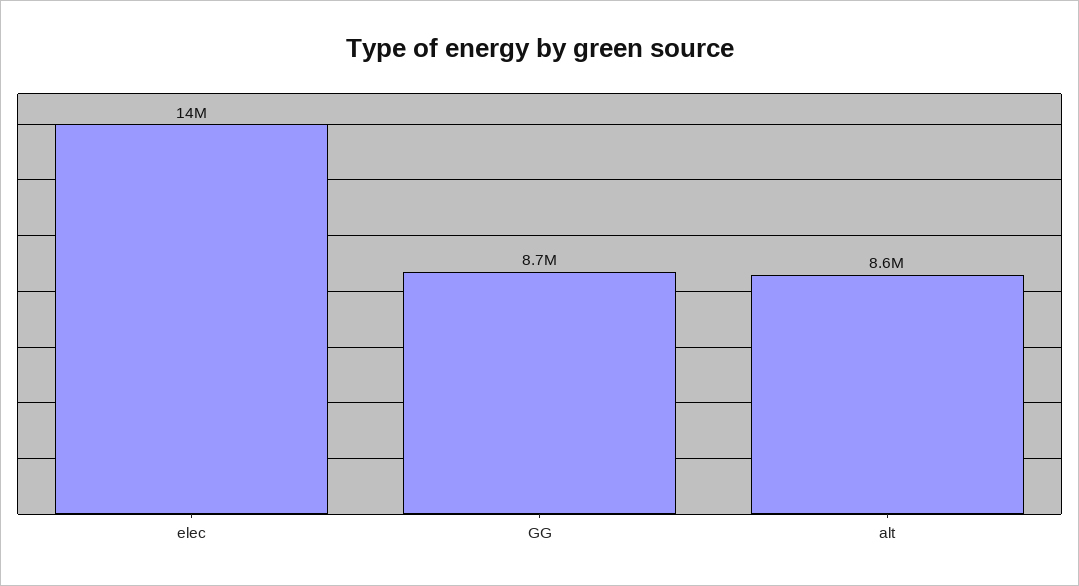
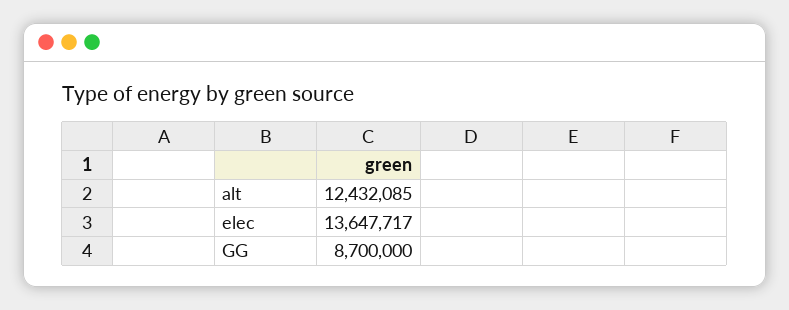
alt: 8600000 -> 12432085

